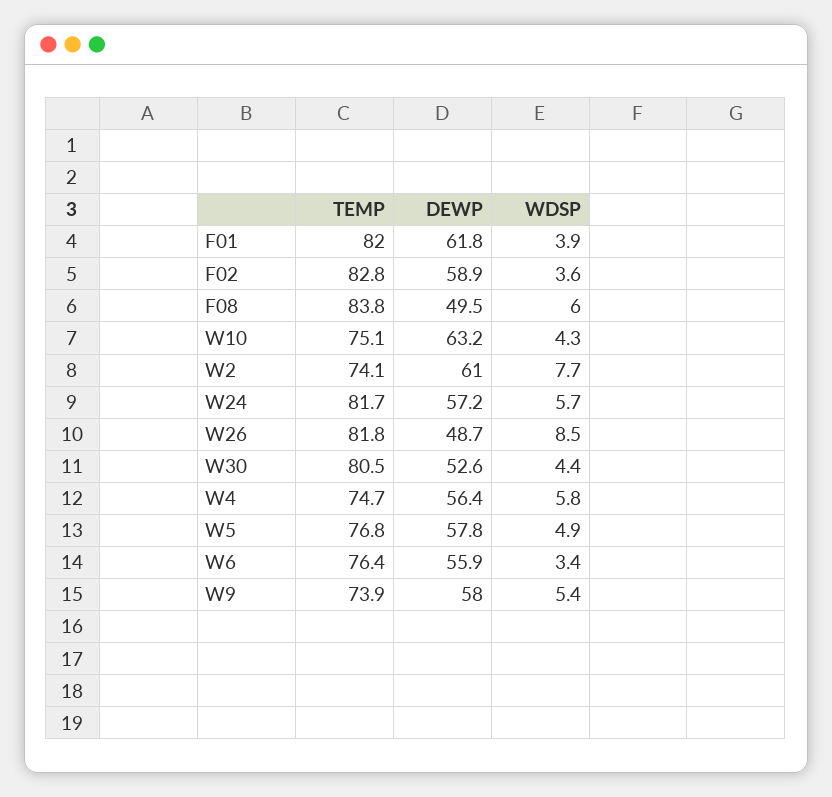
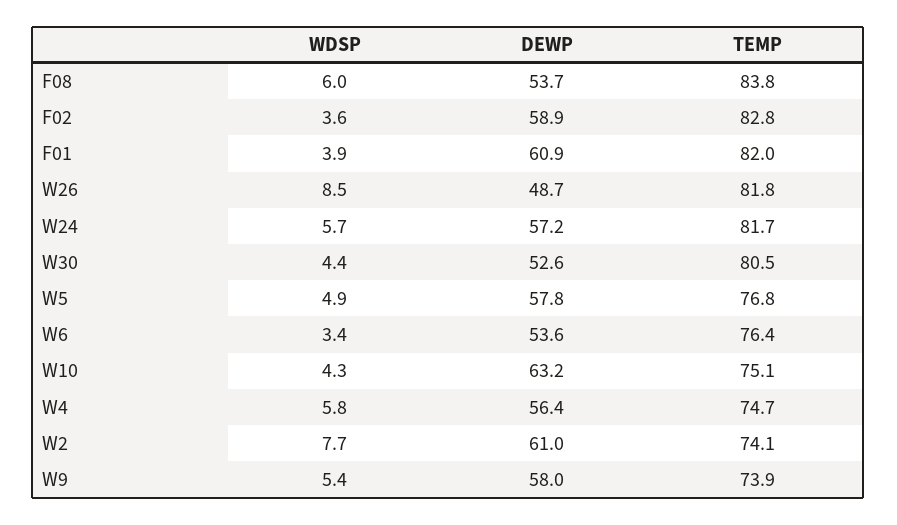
DEWP, F01: 61.8 -> 60.9
DEWP, F08: 49.5 -> 53.7
DEWP, W6: 55.9 -> 53.6

